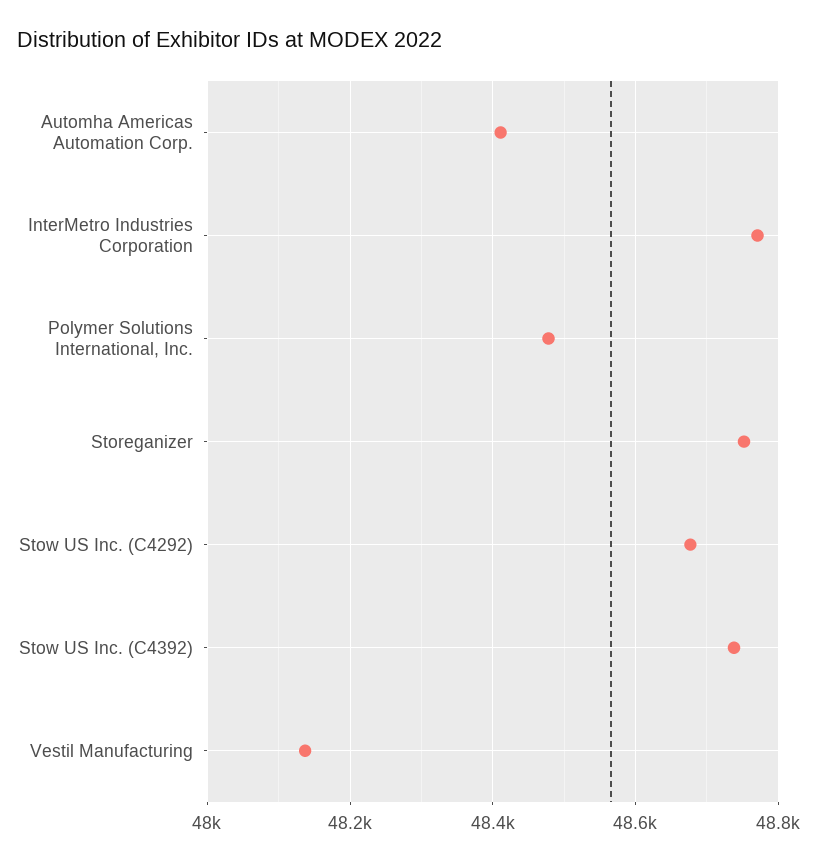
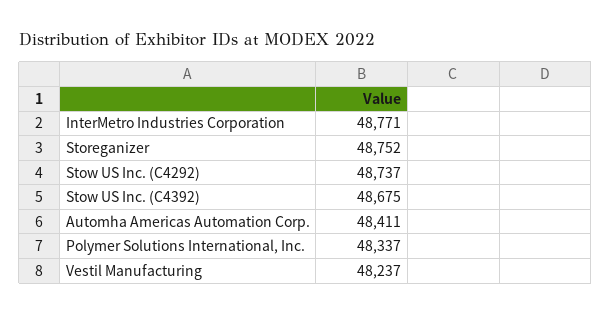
Polymer Solutions International, Inc.: 48480 -> 48337
Stow US Inc. (C4292): 48680 -> 48737
Stow US Inc. (C4392): 48740 -> 48675
Vestil Manufacturing: 48140 -> 48237

